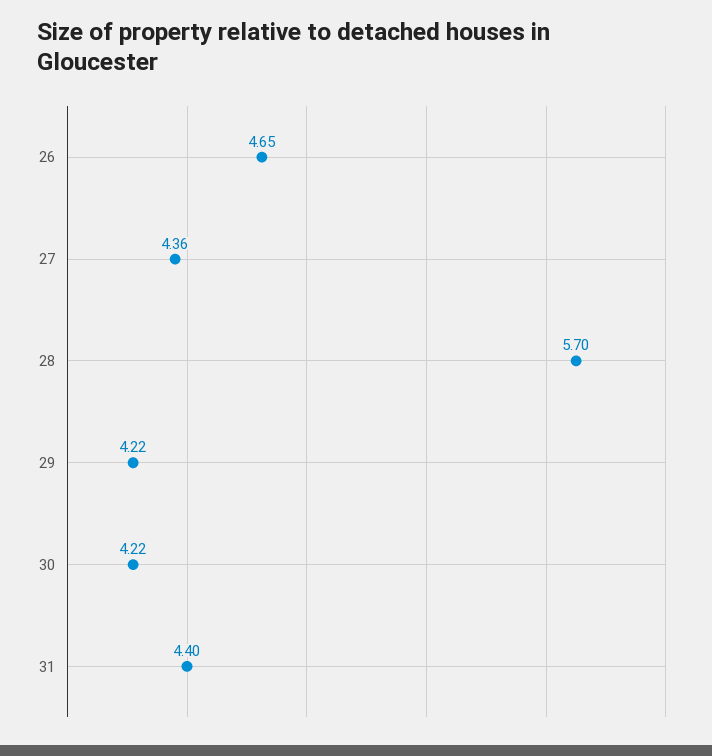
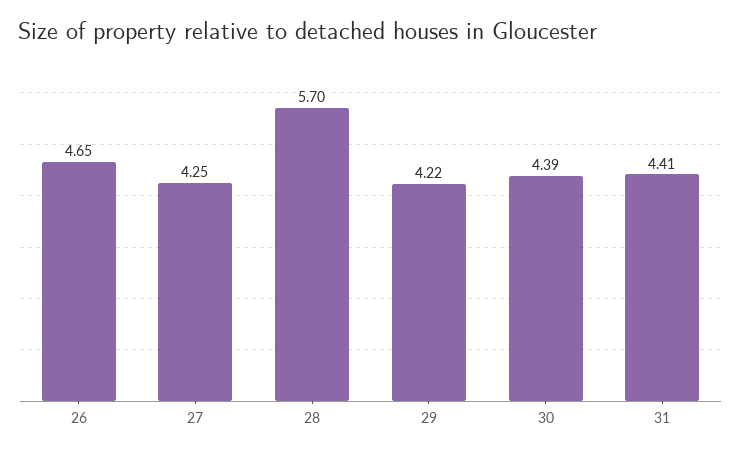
27: 4.36 -> 4.25
30: 4.22 -> 4.39
31: 4.4 -> 4.41

